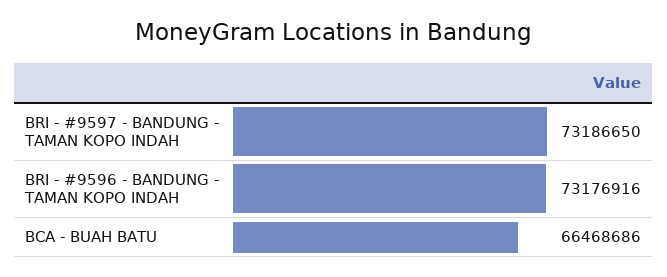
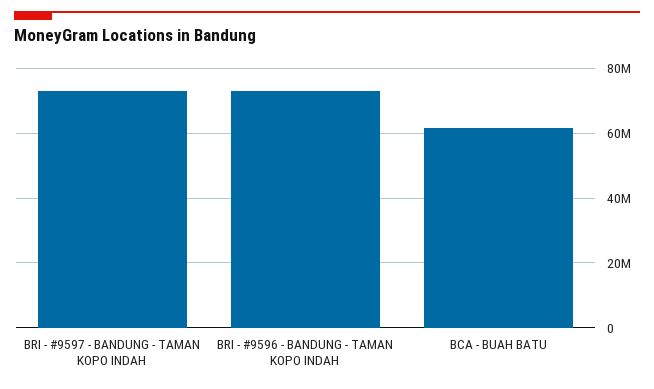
BCA - BUAH BATU: 66468686 -> 62000000

